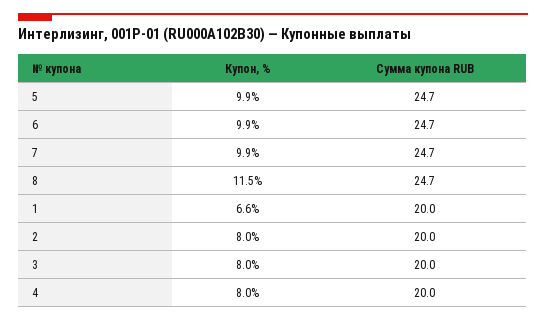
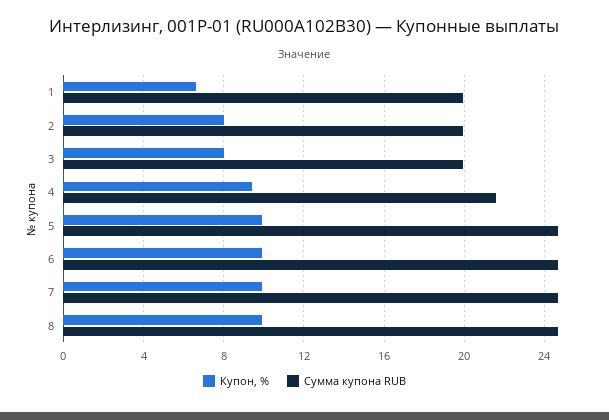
Купон, %, 8: 11.5 -> 10
Купон, %, 4: 8 -> 9.5
Сумма купона RUB, 4: 20 -> 21.5

